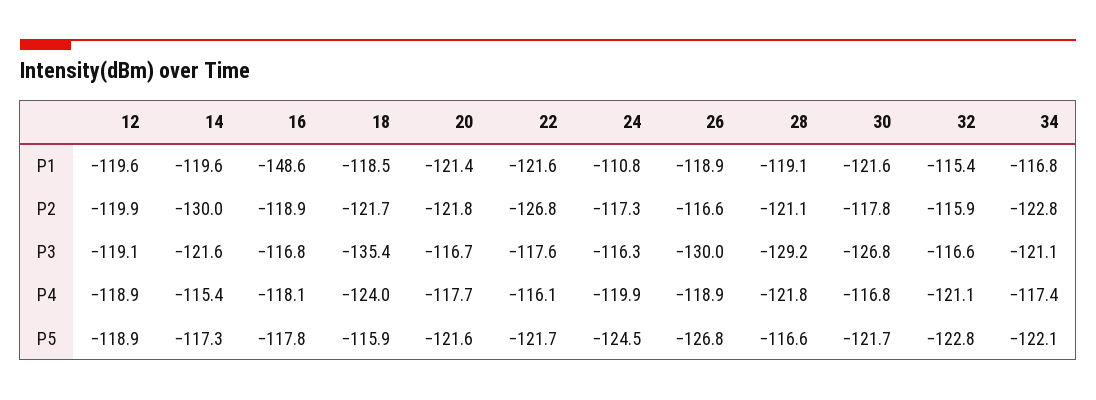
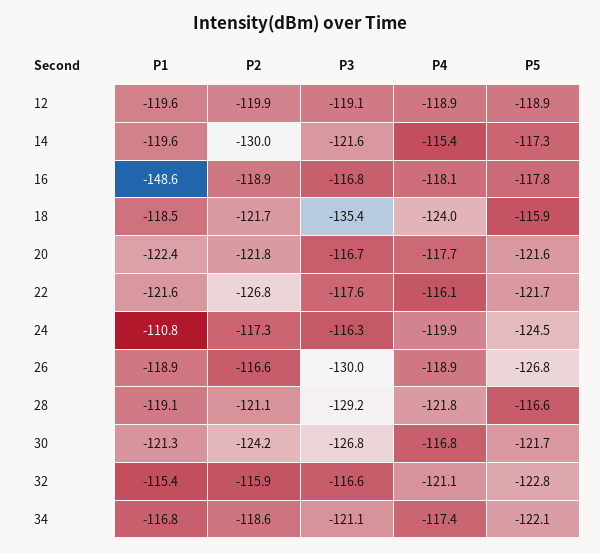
20, P1: -121.4 -> -122.4
30, P1: -121.6 -> -121.3
30, P2: -117.8 -> -124.2
34, P2: -122.8 -> -118.6

